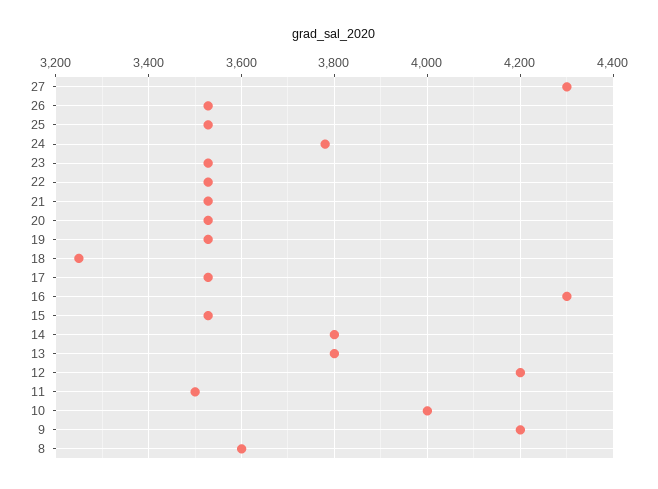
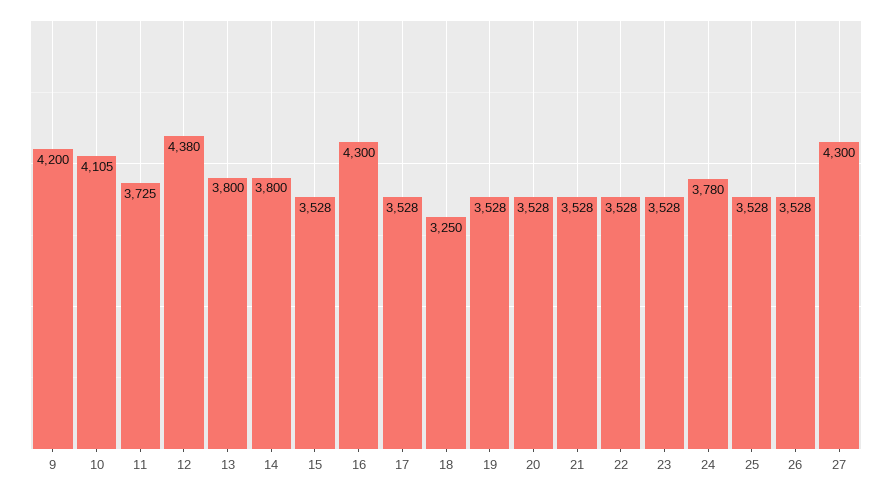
12: 4200 -> 4380
11: 3500 -> 3725
10: 4000 -> 4105
8: 3600 -> none

